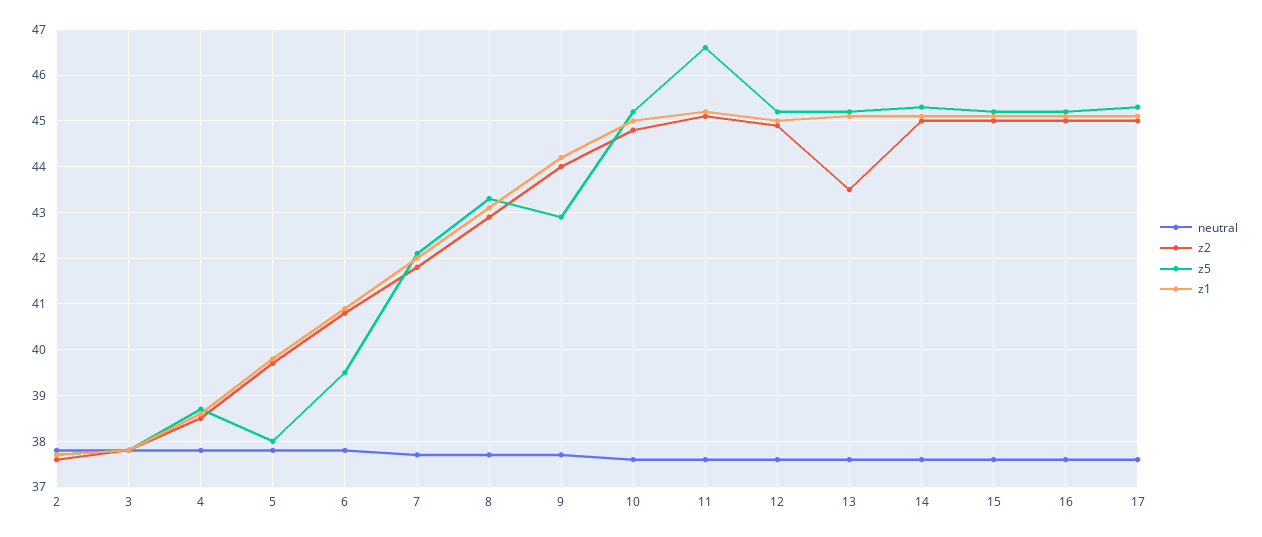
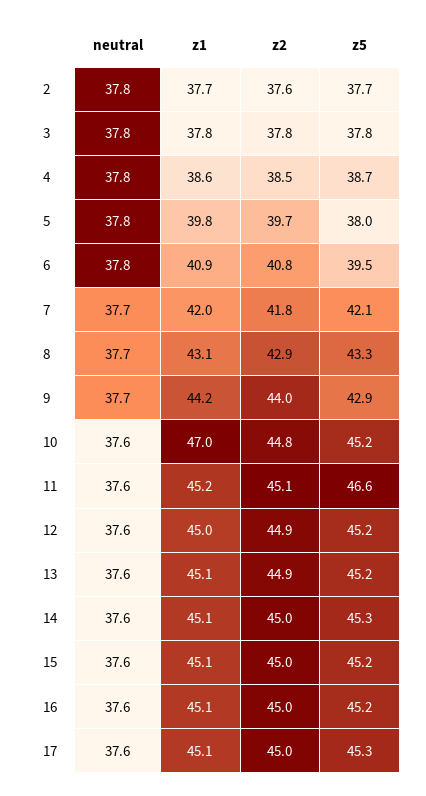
z1, 10: 45 -> 47
z2, 13: 43.5 -> 44.9

